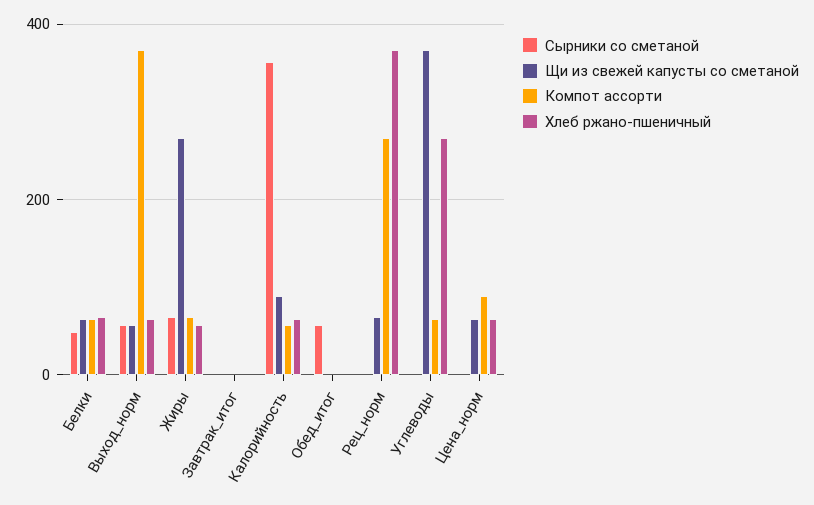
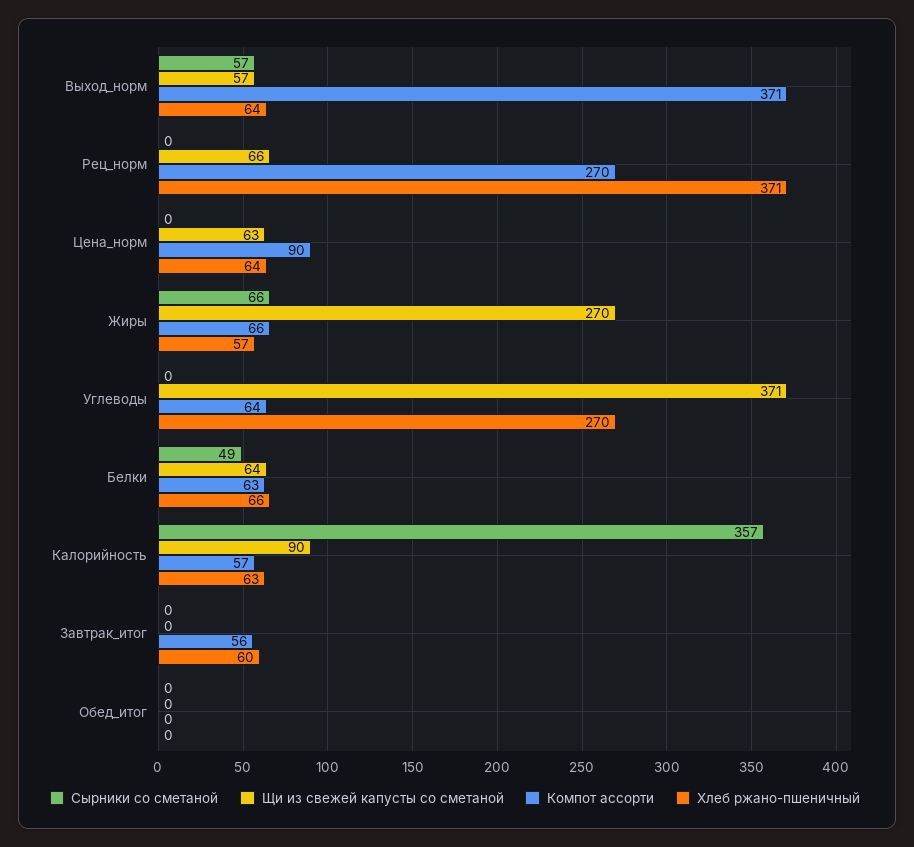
Компот ассорти, Завтрак_итог: 0 -> 56
Хлеб ржано-пшеничный, Завтрак_итог: 0 -> 60
Сырники со сметаной, Обед_итог: 60 -> 0

